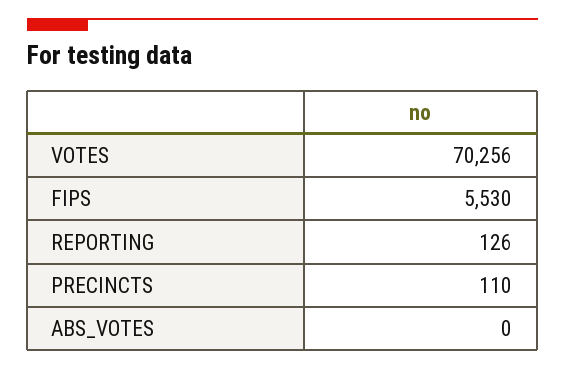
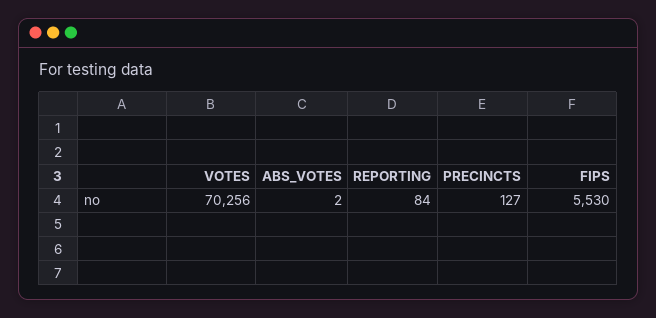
REPORTING: 126 -> 84
PRECINCTS: 110 -> 127
ABS_VOTES: 0 -> 2

